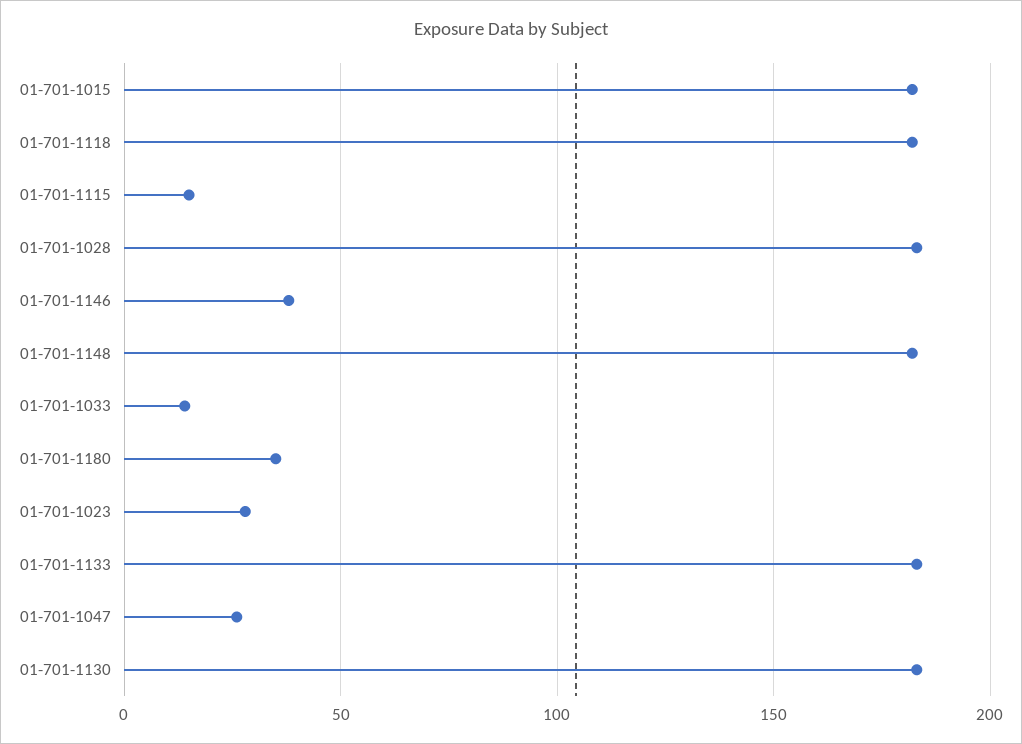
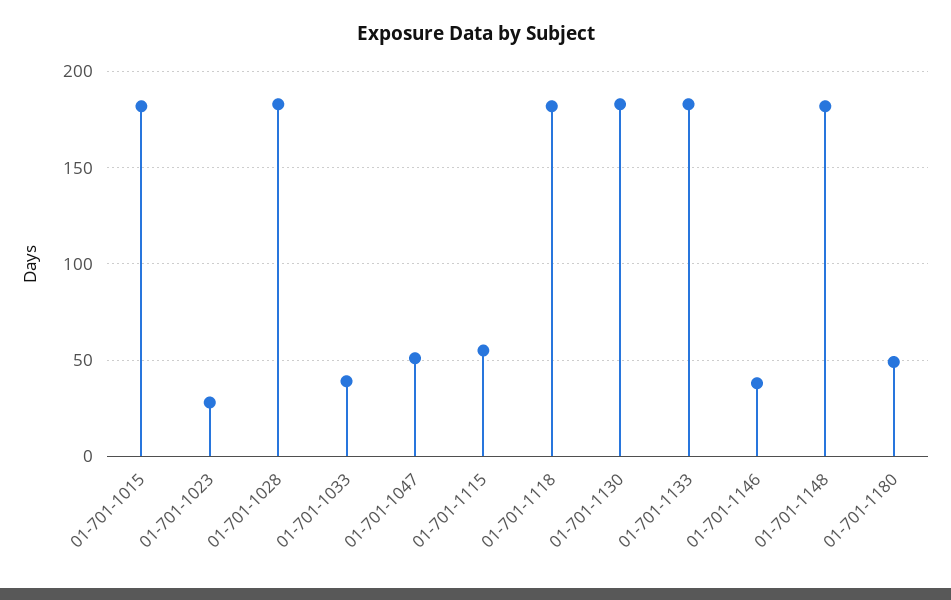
01-701-1115: 15 -> 55
01-701-1033: 15 -> 40
01-701-1180: 35 -> 50
01-701-1047: 25 -> 50

